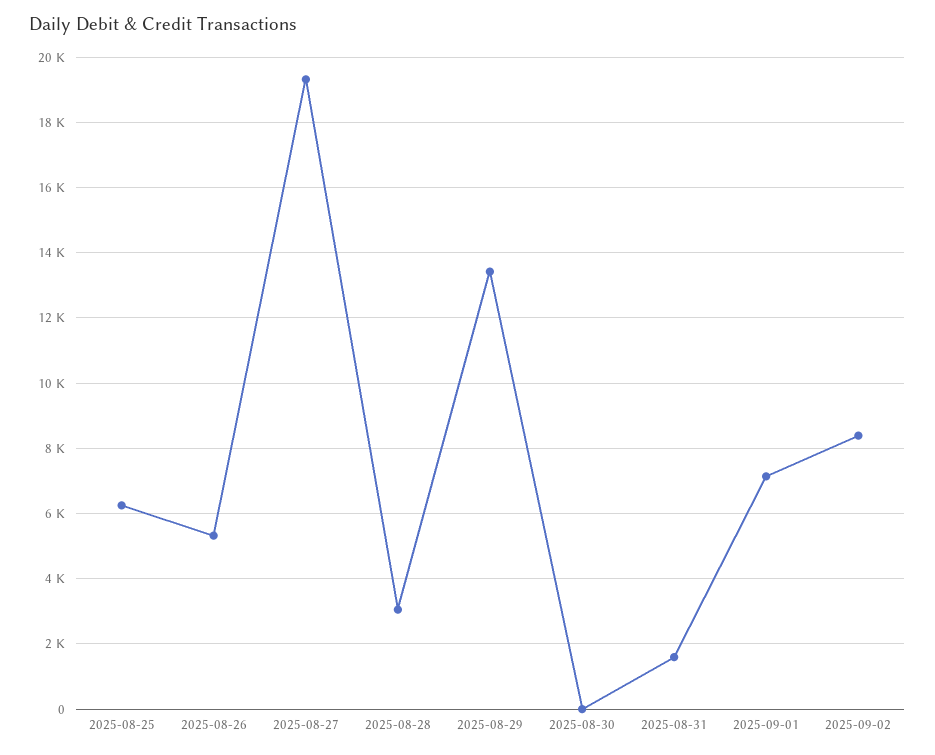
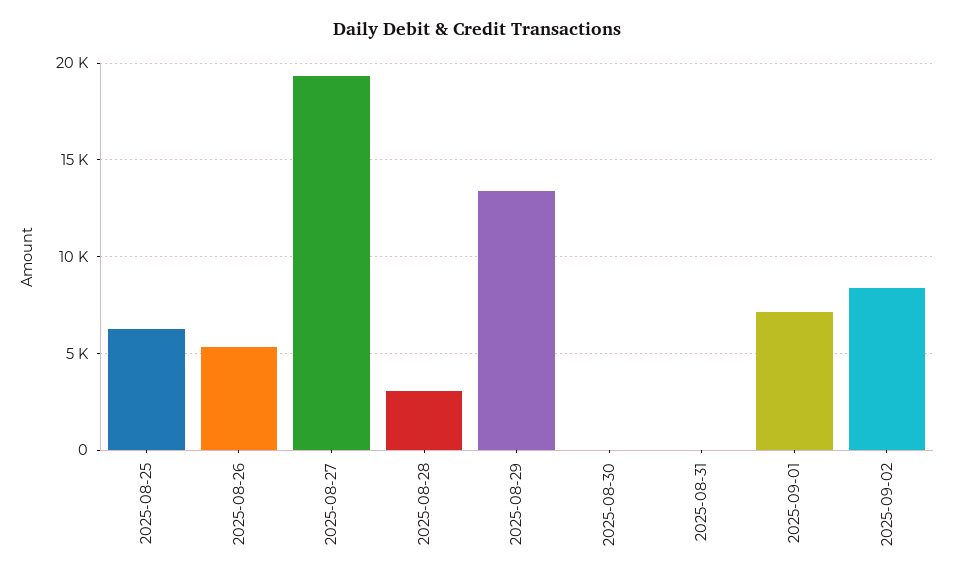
2025-08-31: 1600 -> 0

